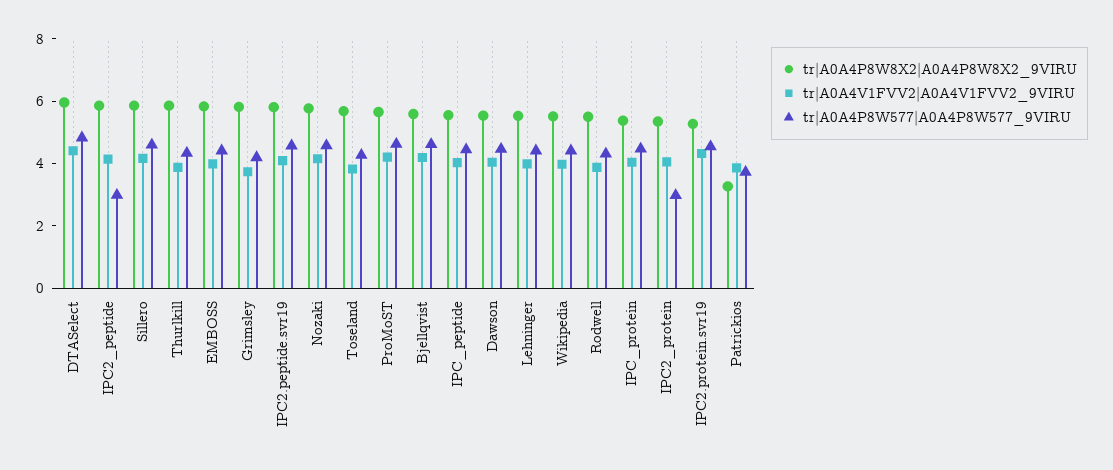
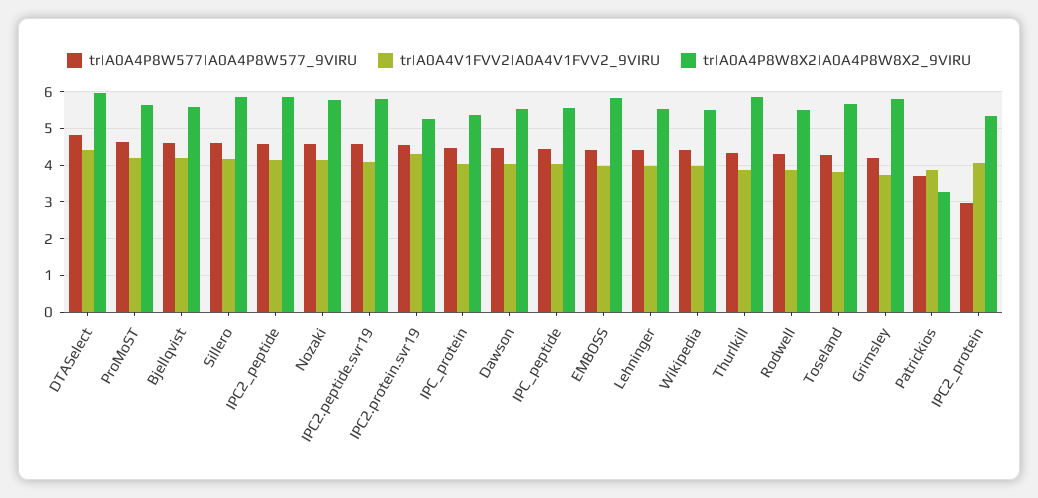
tr|A0A4P8W577|A0A4P8W577_9VIRU, IPC2_peptide: 3 -> 4.6

